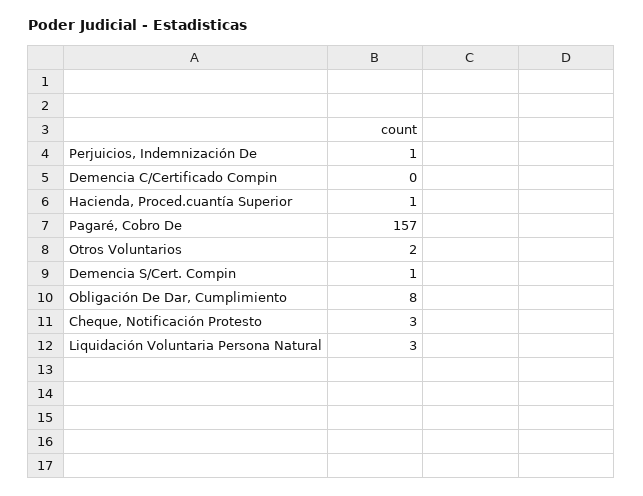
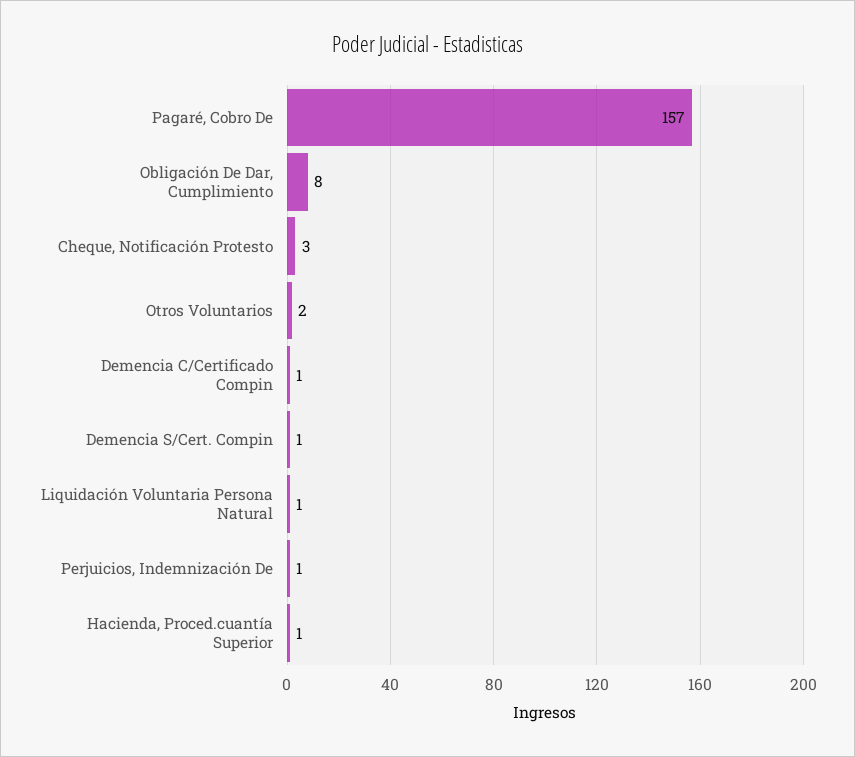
Demencia C/Certificado Compin: 0 -> 1
Liquidación Voluntaria Persona Natural: 3 -> 1

